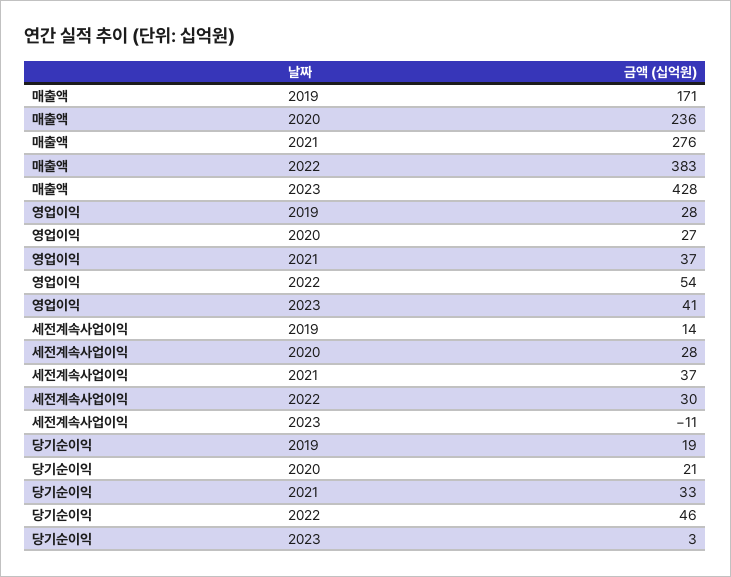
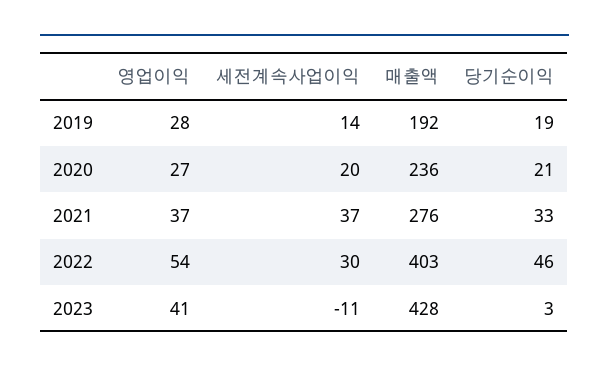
매출액, 2019: 171 -> 192
매출액, 2022: 383 -> 403
세전계속사업이익, 2020: 28 -> 20

